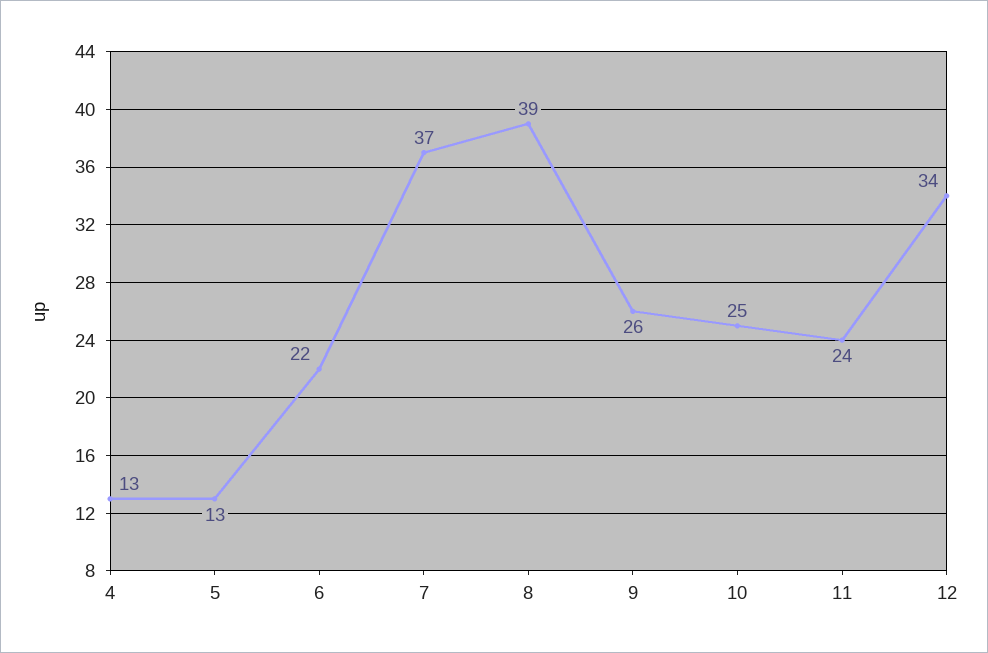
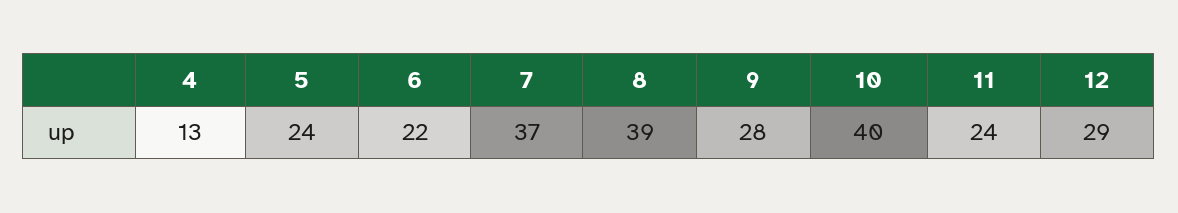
5: 13 -> 24
9: 26 -> 28
10: 25 -> 40
12: 34 -> 29

